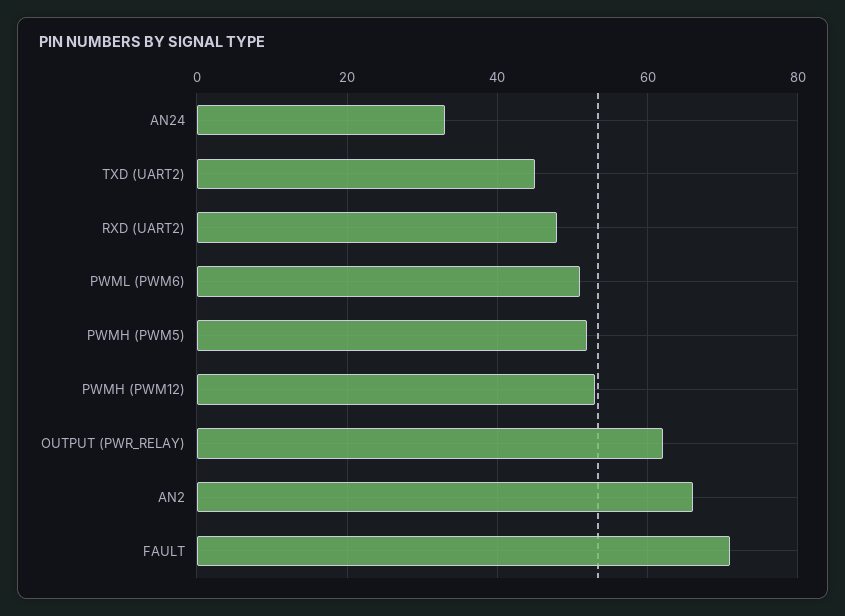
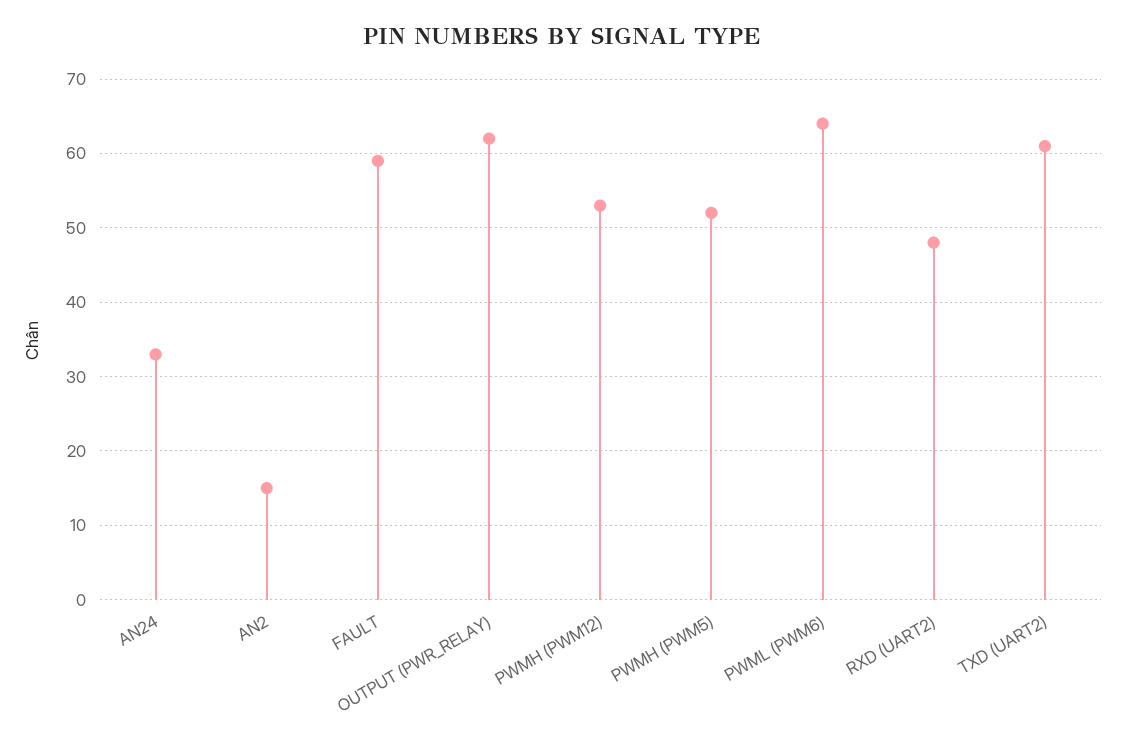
TXD (UART2): 45 -> 61
PWML (PWM6): 50 -> 64
AN2: 65 -> 15
FAULT: 70 -> 59

